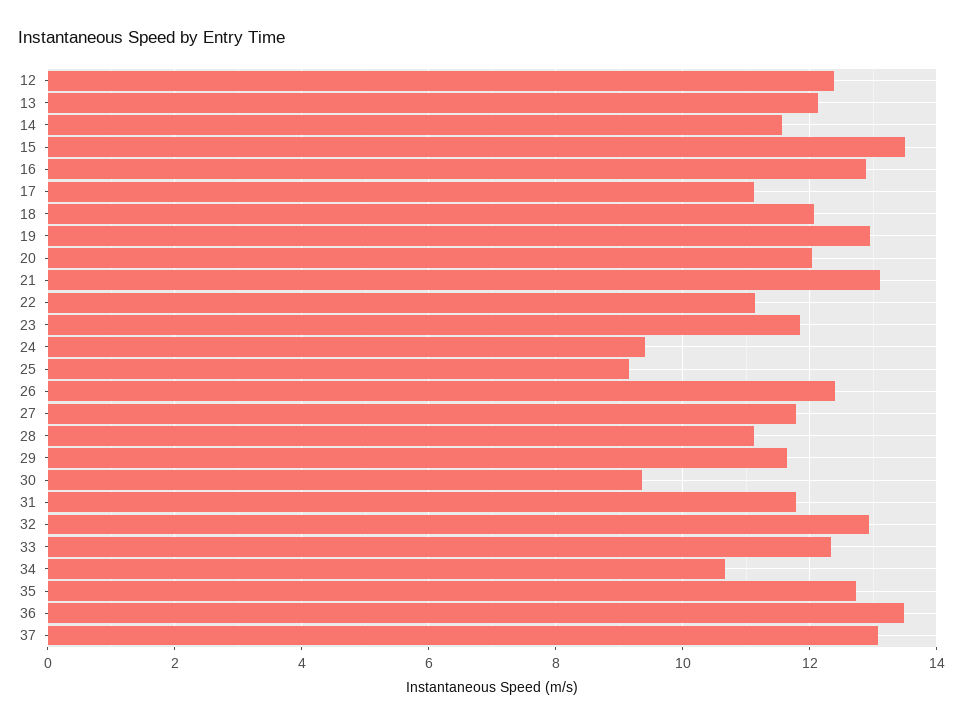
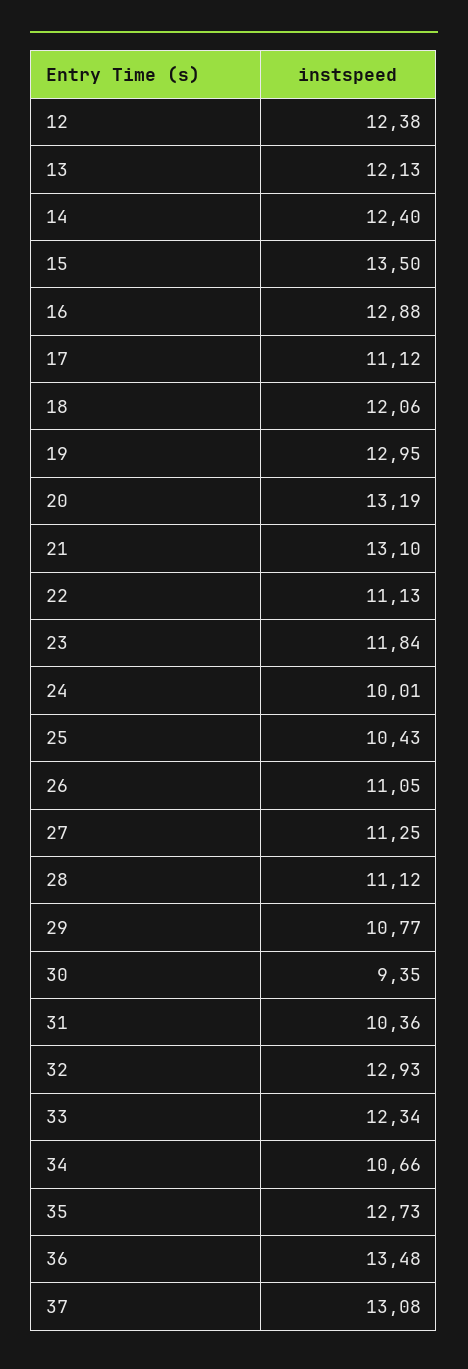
14: 11.6 -> 12.4
20: 12 -> 13.19
24: 9.4 -> 10.01
25: 9.2 -> 10.43
26: 12.4 -> 11.05
27: 11.8 -> 11.25
29: 11.6 -> 10.77
31: 11.8 -> 10.36

